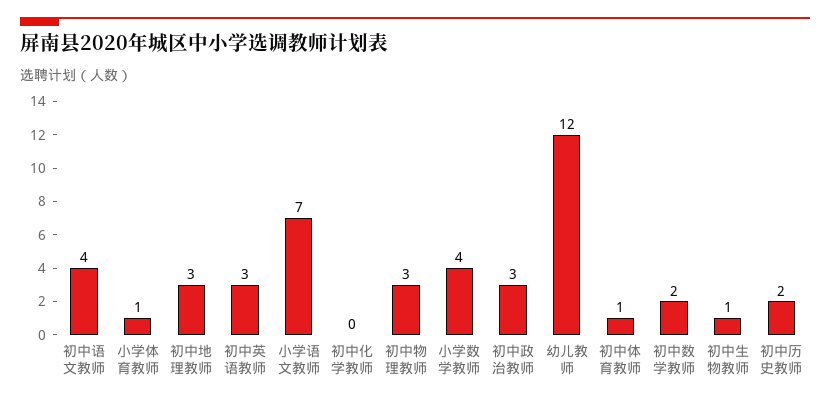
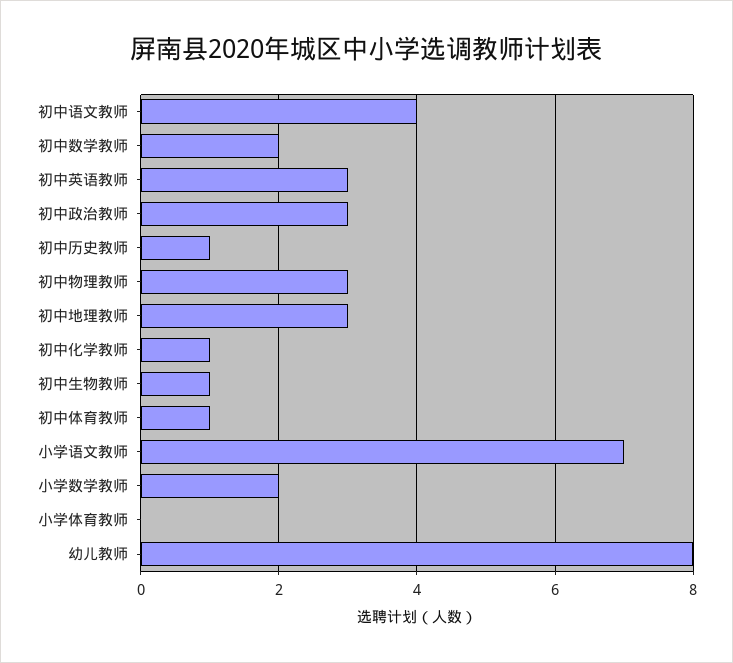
小学体育教师: 1 -> 0
初中化学教师: 0 -> 1
小学数学教师: 4 -> 2
幼儿教师: 12 -> 8
初中历史教师: 2 -> 1

